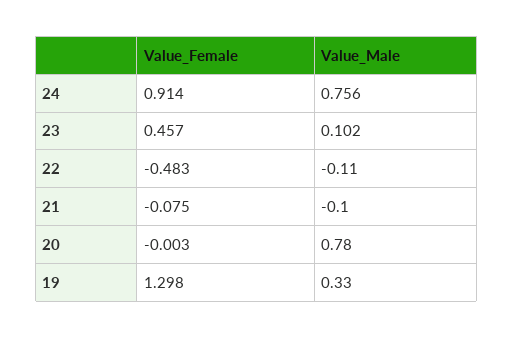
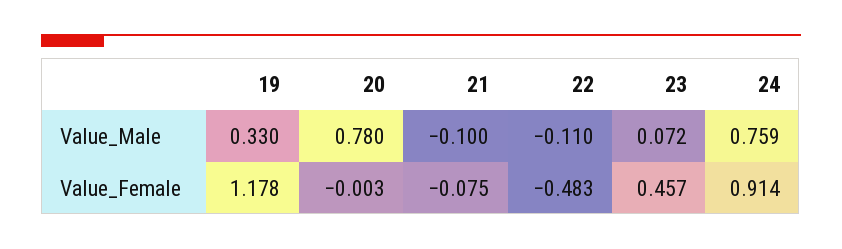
Value_Male, 24: 0.756 -> 0.759
Value_Male, 23: 0.102 -> 0.072
Value_Female, 19: 1.298 -> 1.178

